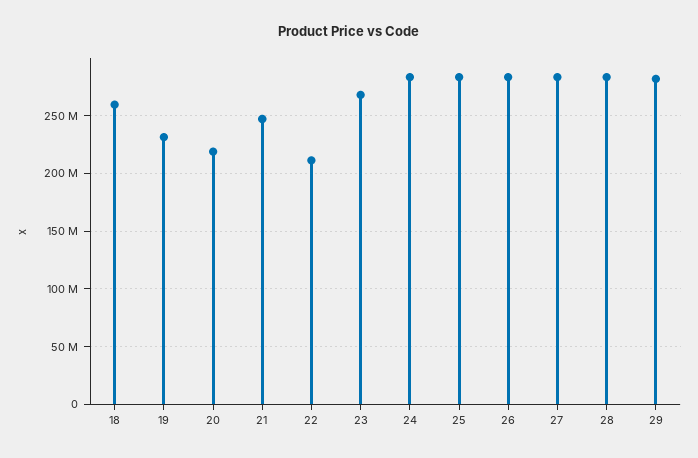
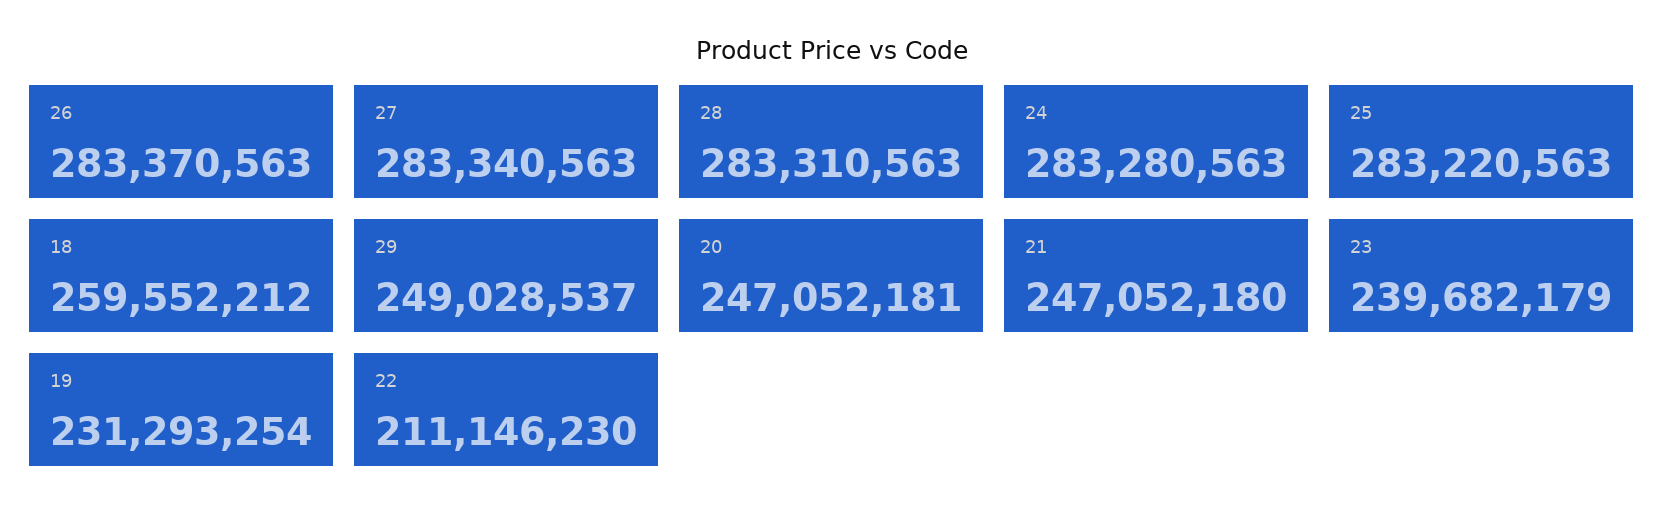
20: 220000000 -> 247052181
23: 270000000 -> 239682179
29: 280000000 -> 249028537

